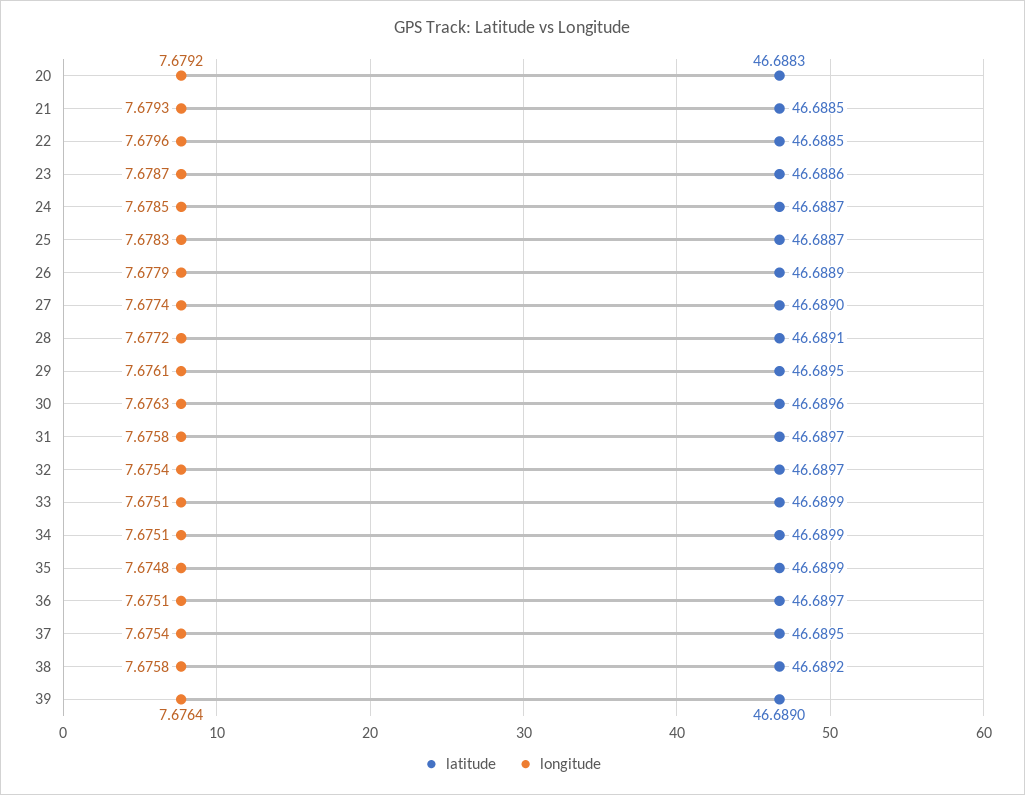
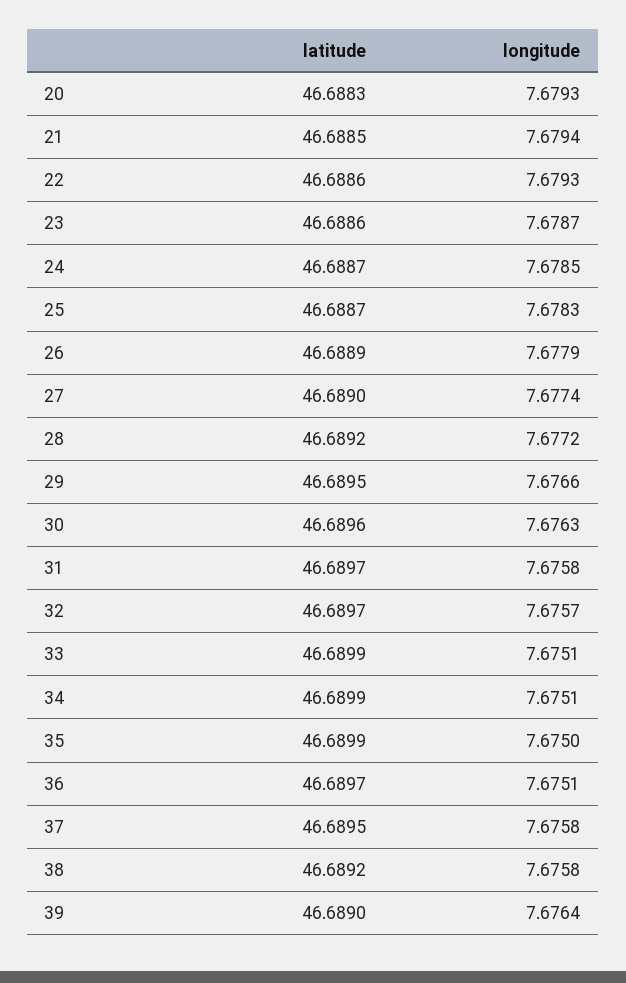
longitude, 20: 7.6792 -> 7.6793
longitude, 21: 7.6793 -> 7.6794
latitude, 22: 46.6885 -> 46.6886
longitude, 22: 7.6796 -> 7.6793
latitude, 28: 46.6891 -> 46.6892
longitude, 29: 7.6761 -> 7.6766
longitude, 32: 7.6754 -> 7.6757
longitude, 35: 7.6748 -> 7.675
longitude, 37: 7.6754 -> 7.6758

